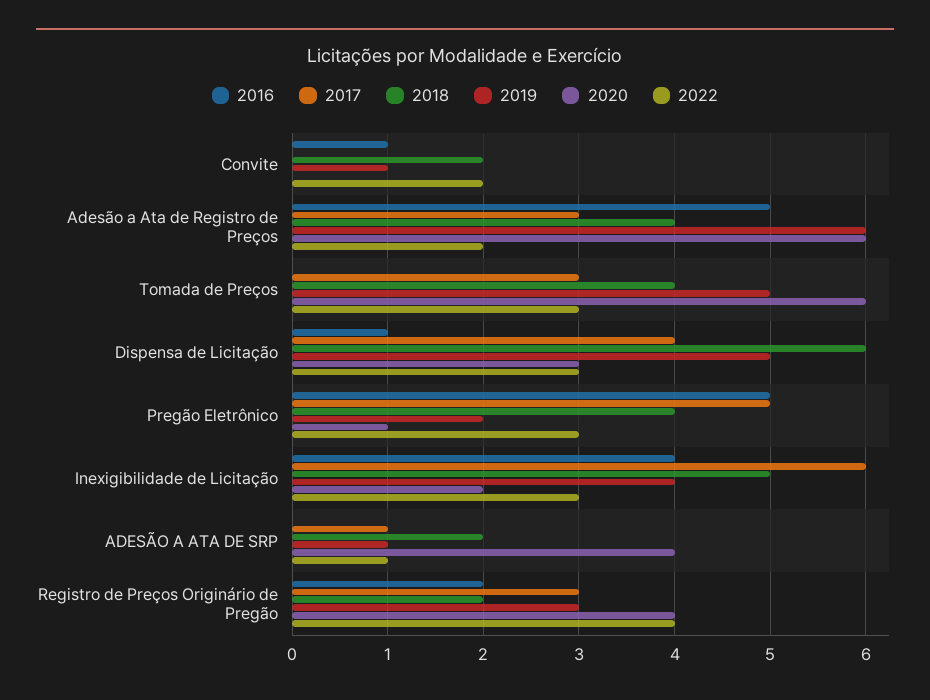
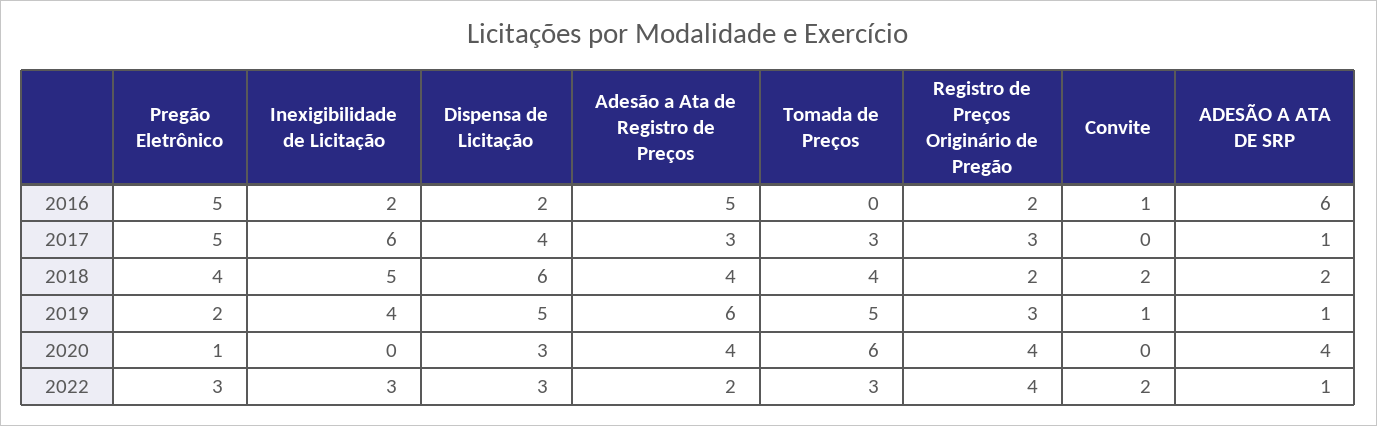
2020, Adesão a Ata de Registro de Preços: 6 -> 4
2016, Dispensa de Licitação: 1 -> 2
2016, Inexigibilidade de Licitação: 4 -> 2
2020, Inexigibilidade de Licitação: 2 -> 0
2016, ADESÃO A ATA DE SRP: 0 -> 6

